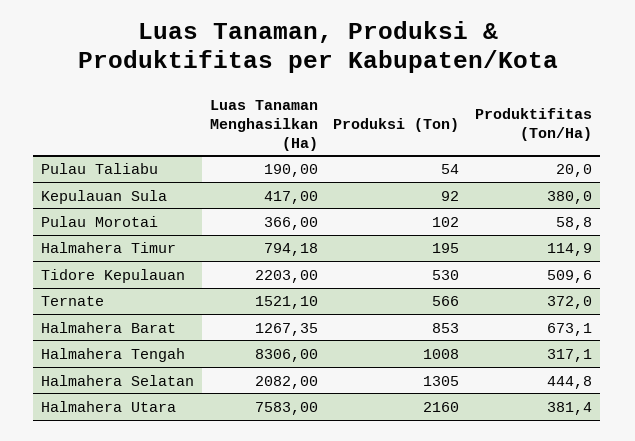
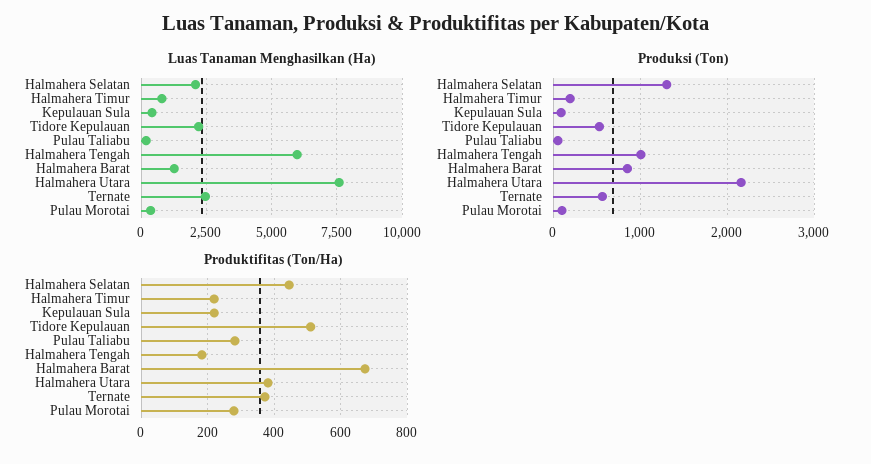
Produktifitas (Ton/Ha), Pulau Taliabu: 20 -> 280
Produktifitas (Ton/Ha), Kepulauan Sula: 380 -> 220
Produktifitas (Ton/Ha), Pulau Morotai: 58.8 -> 280
Produktifitas (Ton/Ha), Halmahera Timur: 114.9 -> 220
Luas Tanaman Menghasilkan (Ha), Ternate: 1521.1 -> 2500
Luas Tanaman Menghasilkan (Ha), Halmahera Tengah: 8306 -> 6000
Produktifitas (Ton/Ha), Halmahera Tengah: 317.1 -> 180

